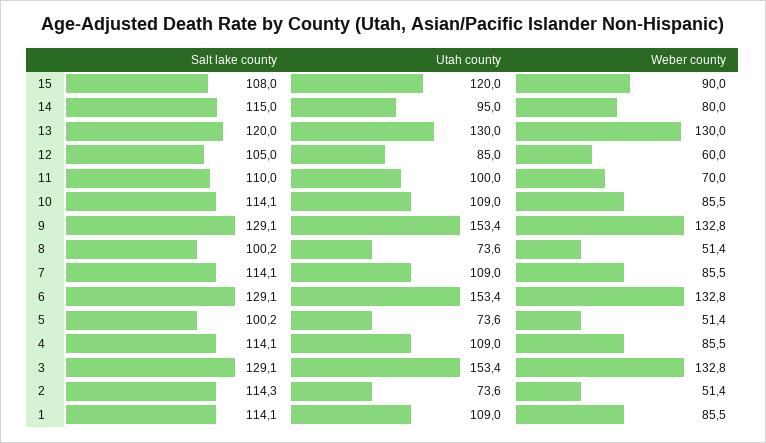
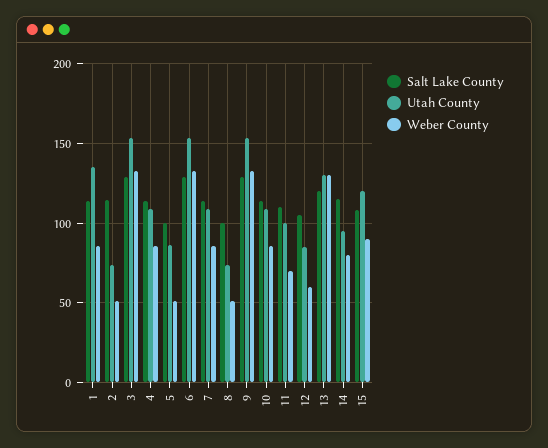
Utah county, 5: 73.6 -> 85
Utah county, 1: 109 -> 135

